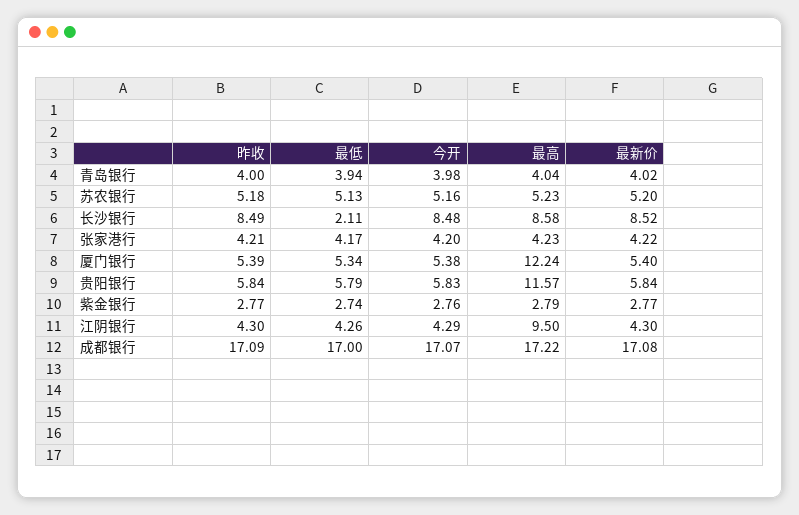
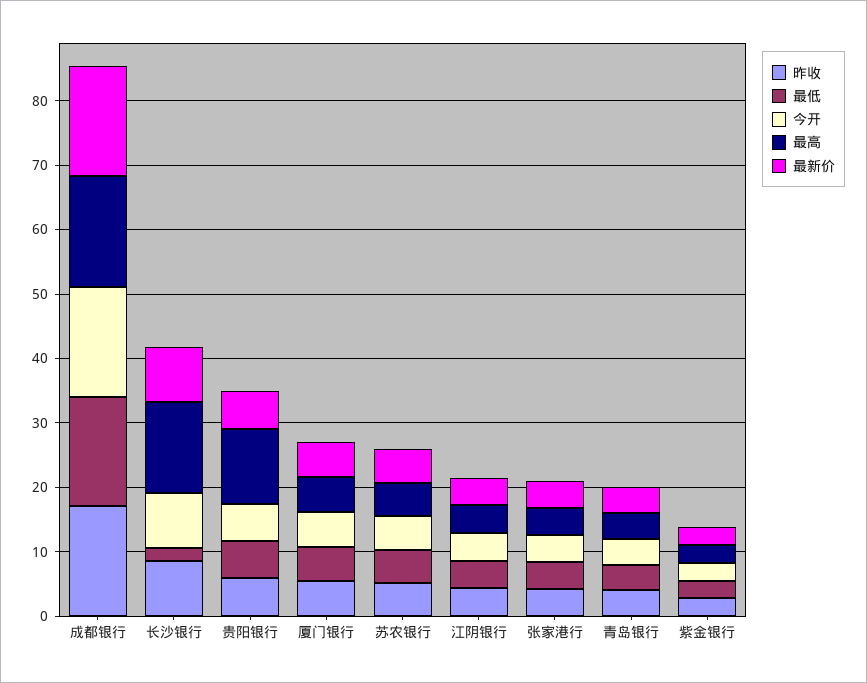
最高, 长沙银行: 8.58 -> 14
最高, 厦门银行: 12.24 -> 6
最高, 江阴银行: 9.5 -> 4

